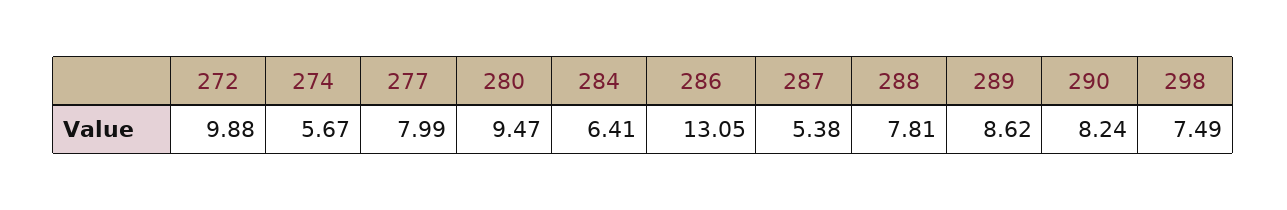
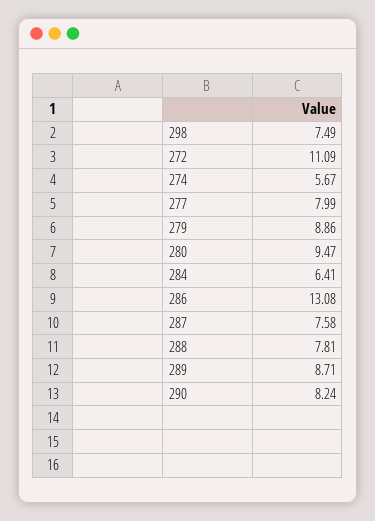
272: 9.88 -> 11.09
286: 13.05 -> 13.08
287: 5.38 -> 7.58
289: 8.62 -> 8.71
279: none -> 8.86

